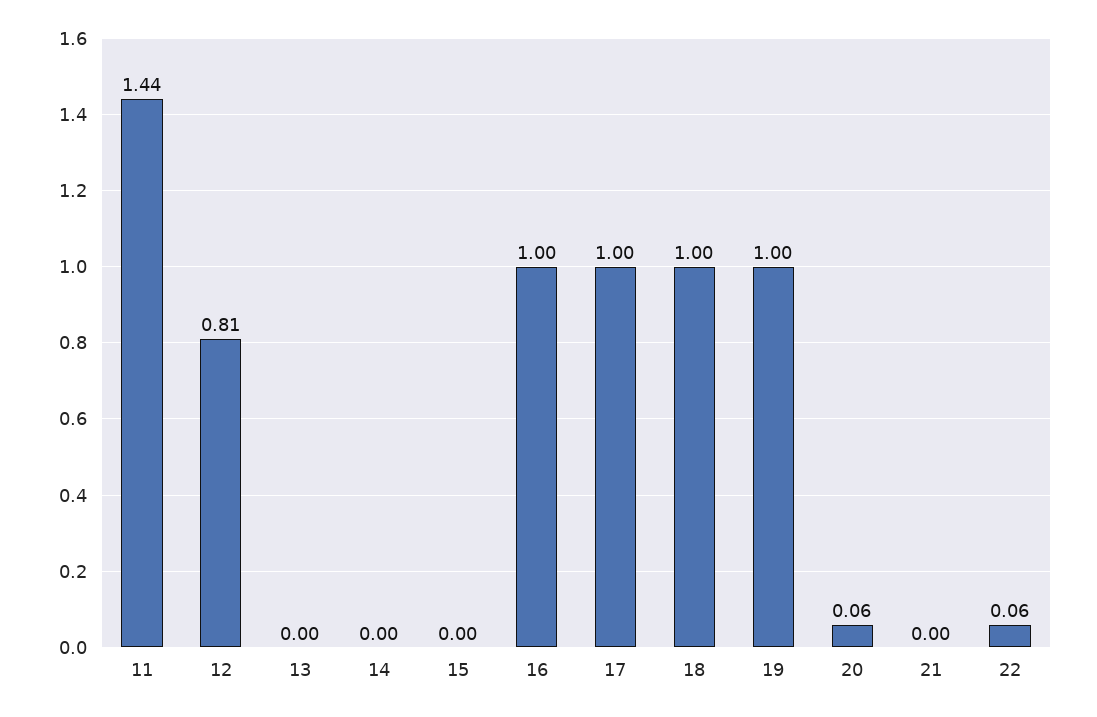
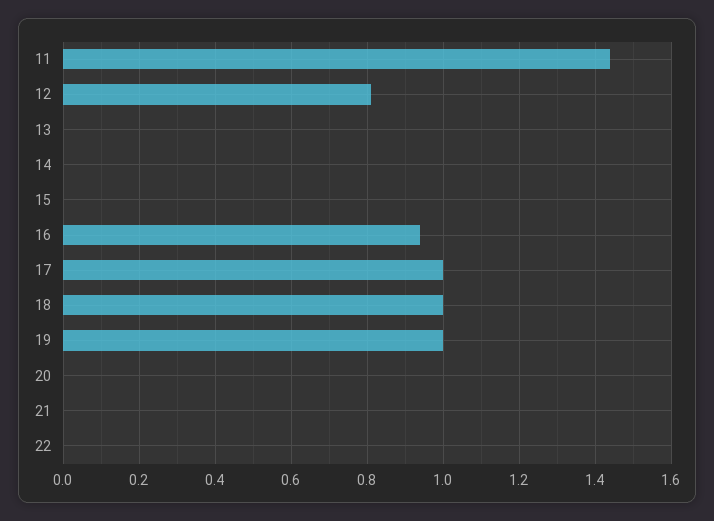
16: 1 -> 0.94
20: 0.06 -> 0
22: 0.06 -> 0

